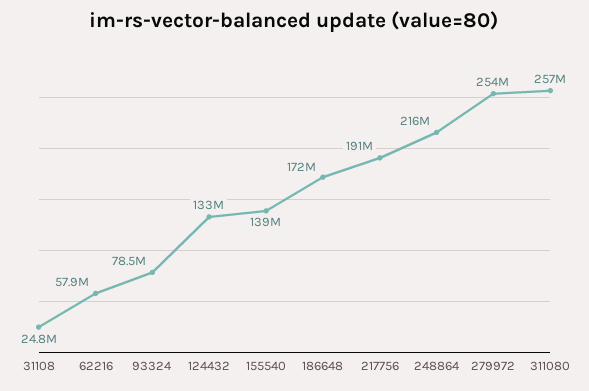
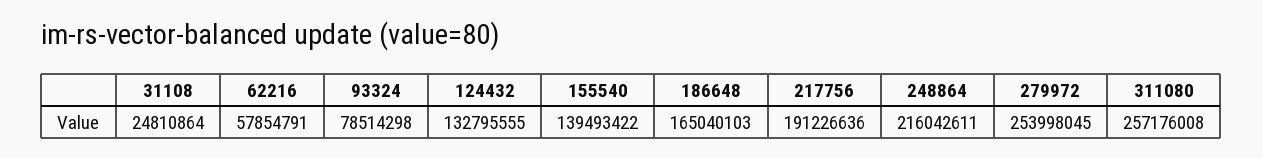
186648: 172000000 -> 165040103

